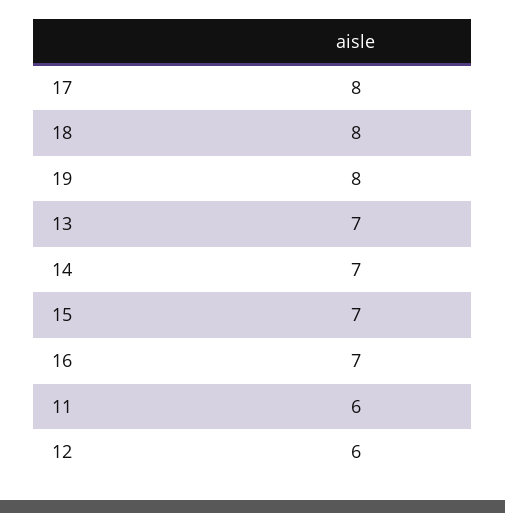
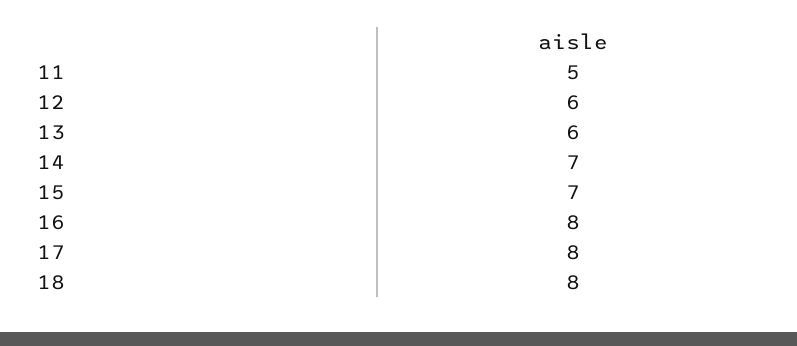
19: 8 -> none
13: 7 -> 6
16: 7 -> 8
11: 6 -> 5

